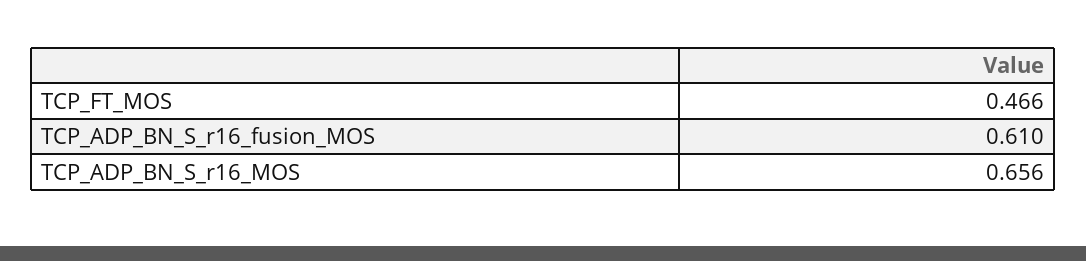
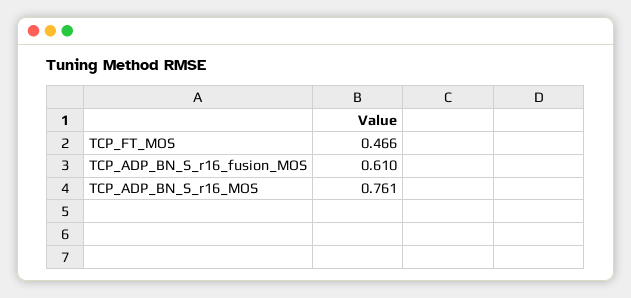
TCP_ADP_BN_S_r16_MOS: 0.656 -> 0.761

